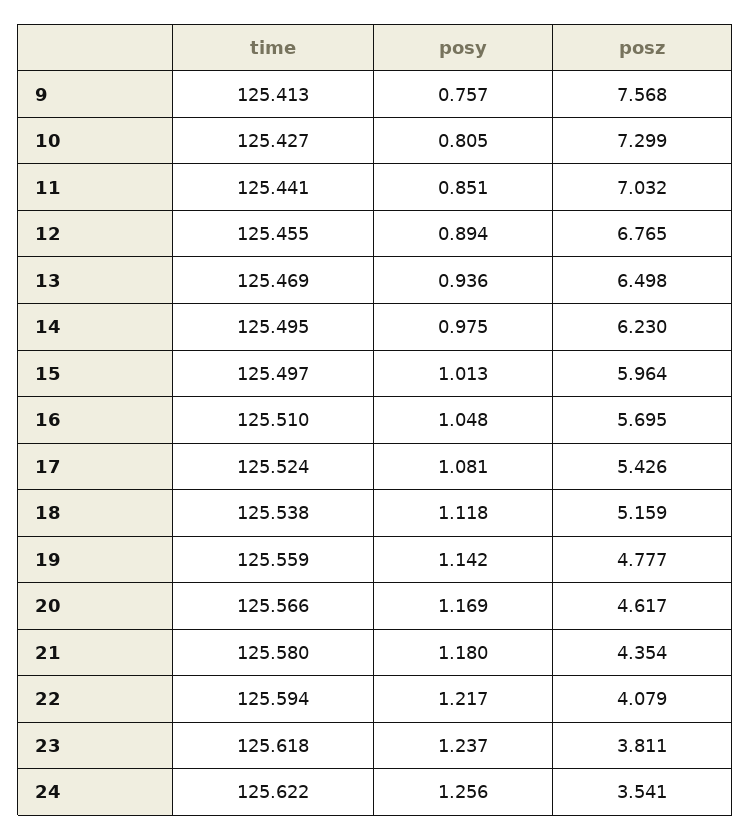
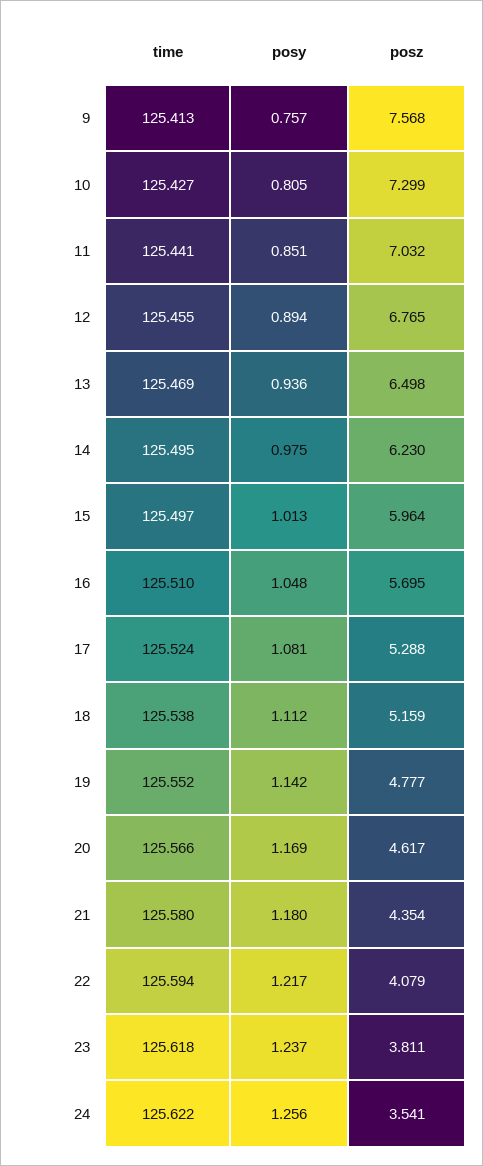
posz, 17: 5.426 -> 5.288
posy, 18: 1.118 -> 1.112
time, 19: 125.559 -> 125.552

